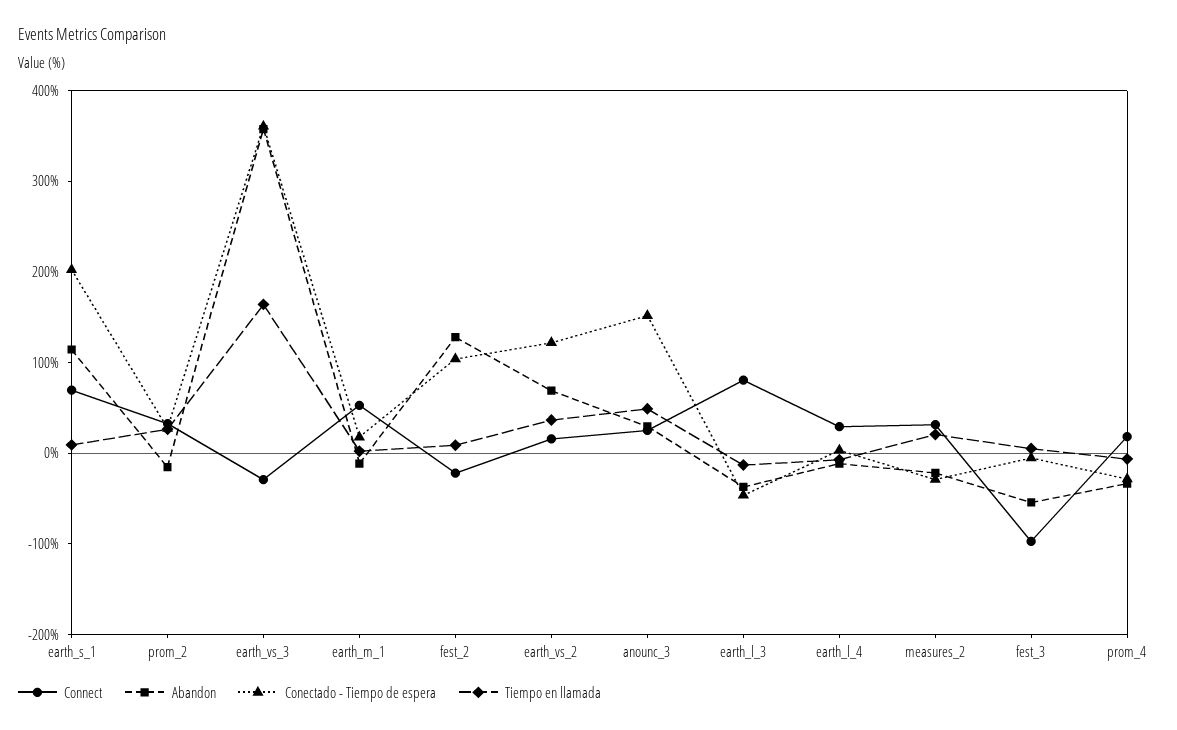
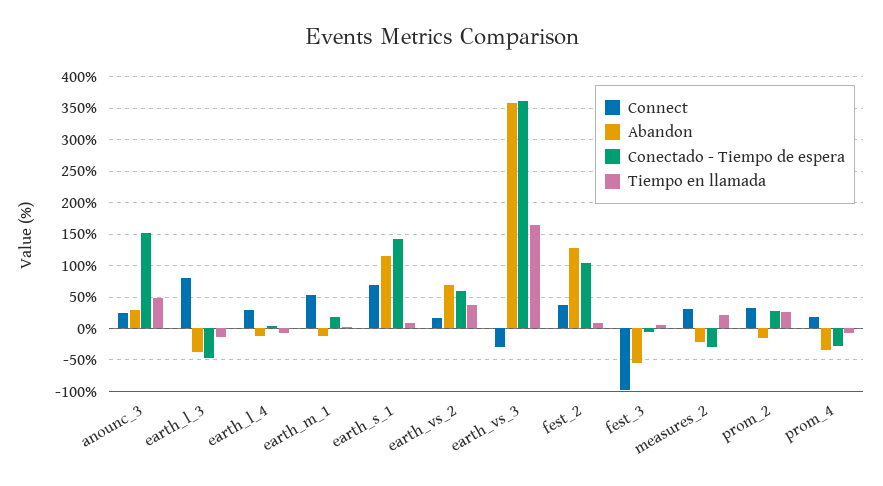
Conectado - Tiempo de espera, earth_s_1: 200 -> 140
Connect, fest_2: -20 -> 40
Conectado - Tiempo de espera, earth_vs_2: 120 -> 60

